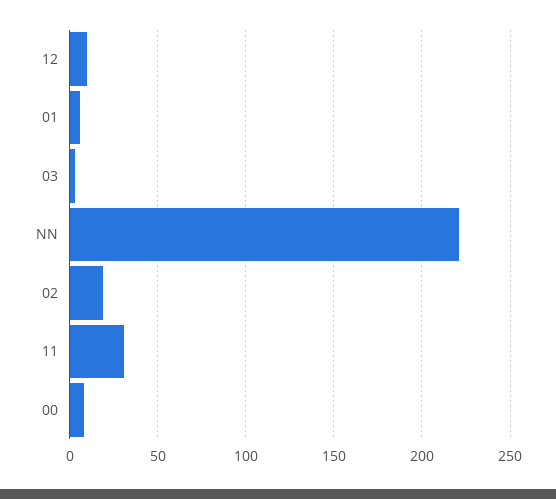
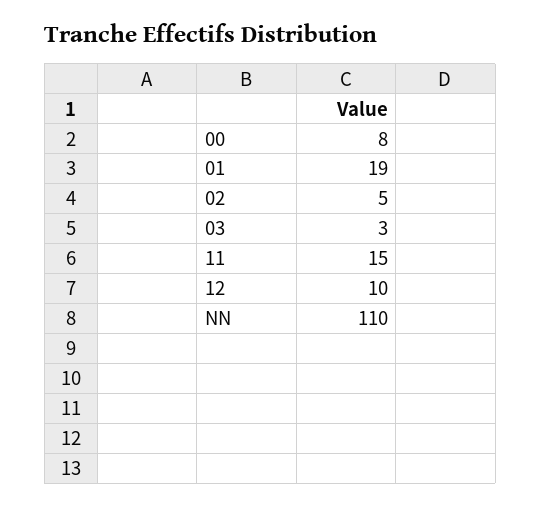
01: 5 -> 19
NN: 220 -> 110
02: 20 -> 5
11: 30 -> 15

